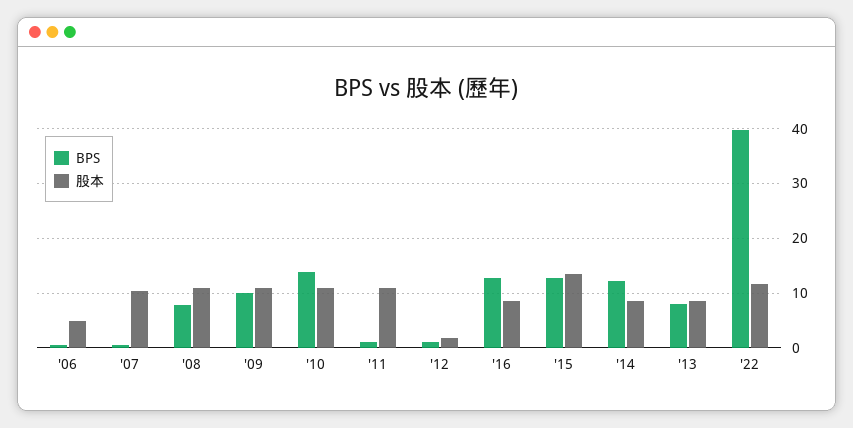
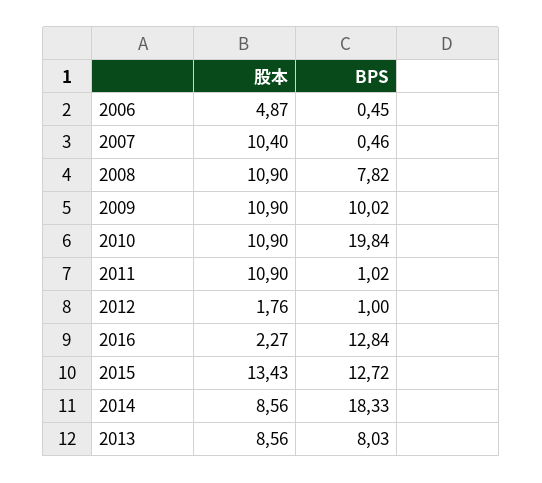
BPS, '10: 14 -> 19.84
股本, '16: 8 -> 2.27
BPS, '14: 12 -> 18.33
BPS, '22: 40 -> none
股本, '22: 12 -> none

